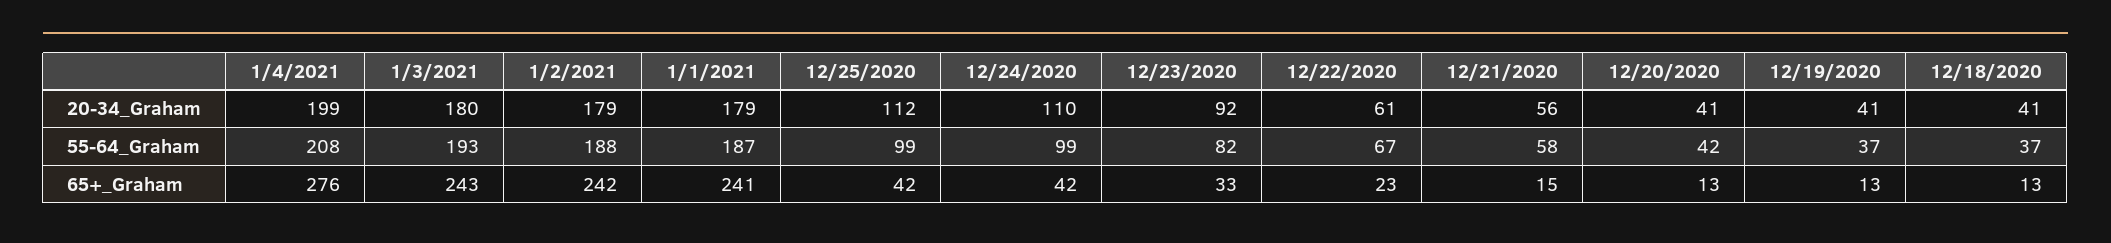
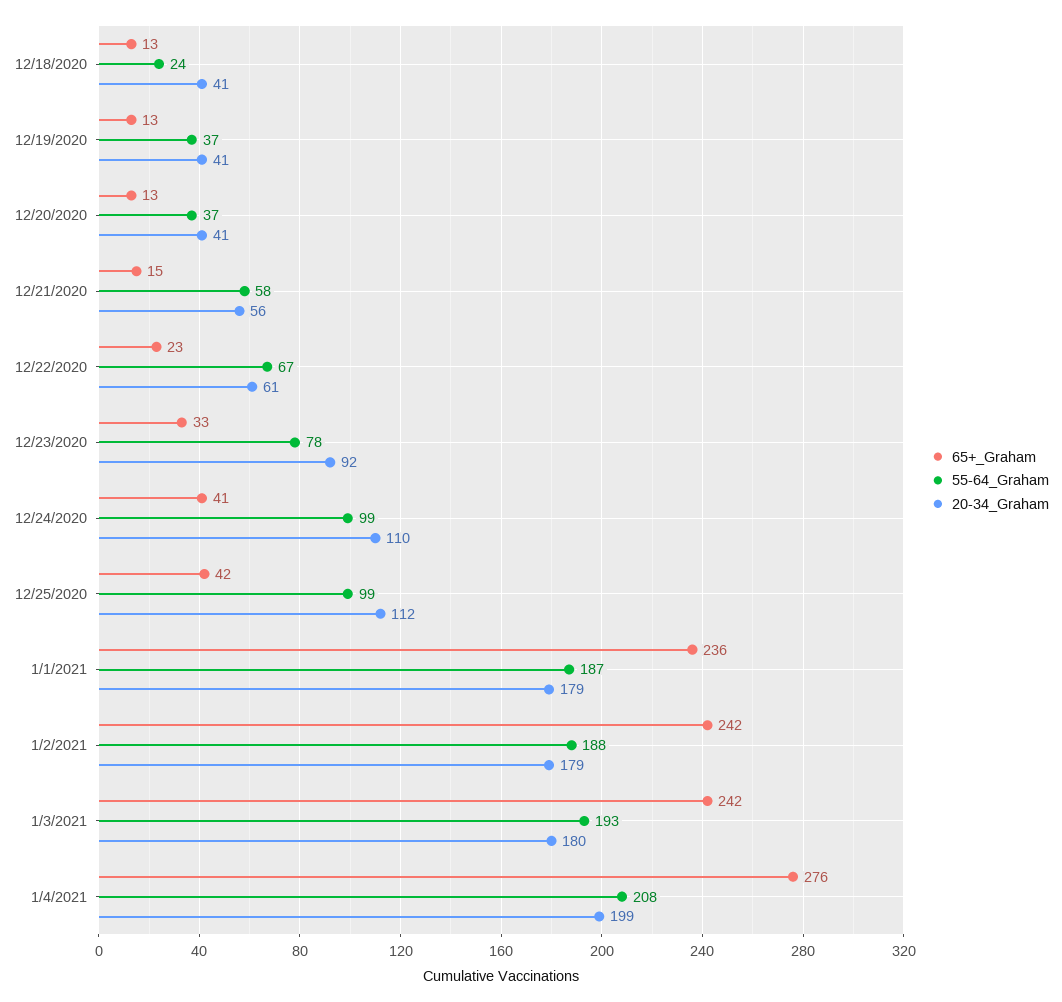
55-64_Graham, 12/23/2020: 82 -> 78
55-64_Graham, 12/20/2020: 42 -> 37
55-64_Graham, 12/18/2020: 37 -> 24
65+_Graham, 1/3/2021: 243 -> 242
65+_Graham, 1/1/2021: 241 -> 236
65+_Graham, 12/24/2020: 42 -> 41

